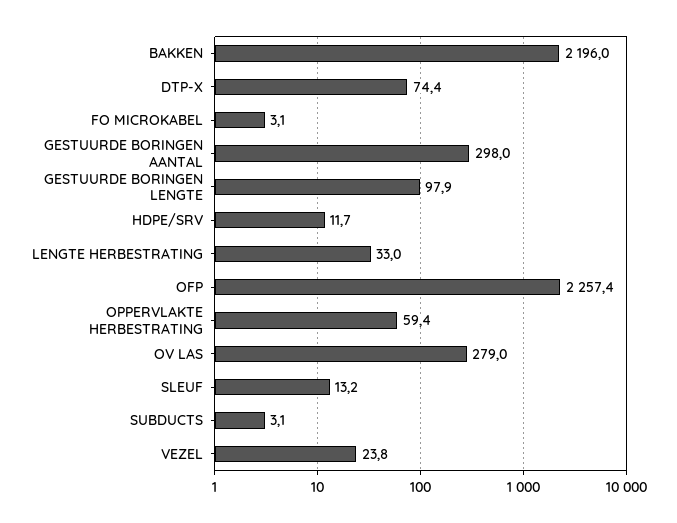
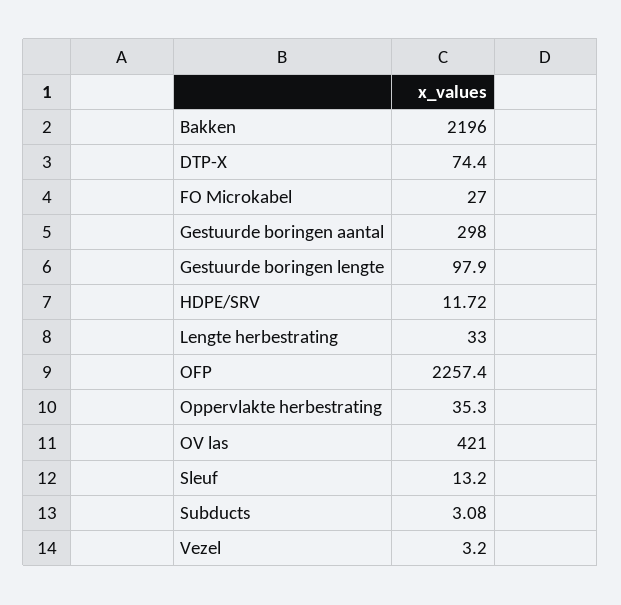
FO MICROKABEL: 3.1 -> 27
OPPERVLAKTE HERBESTRATING: 59.4 -> 35.3
OV LAS: 279 -> 421
VEZEL: 23.8 -> 3.2

